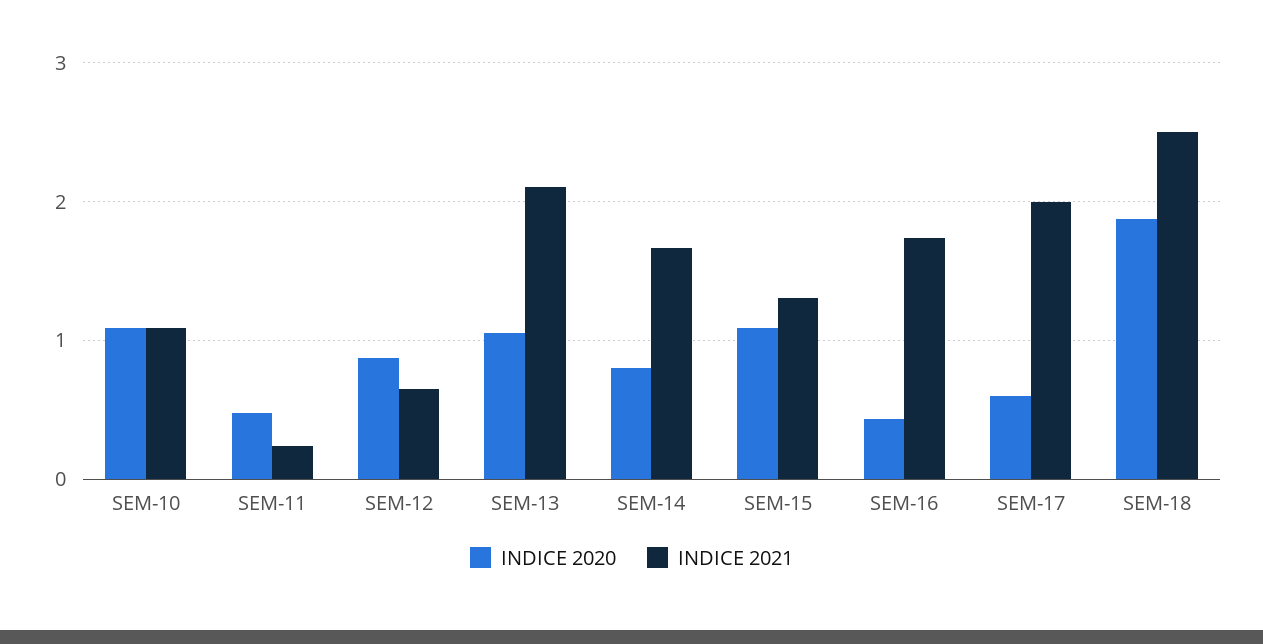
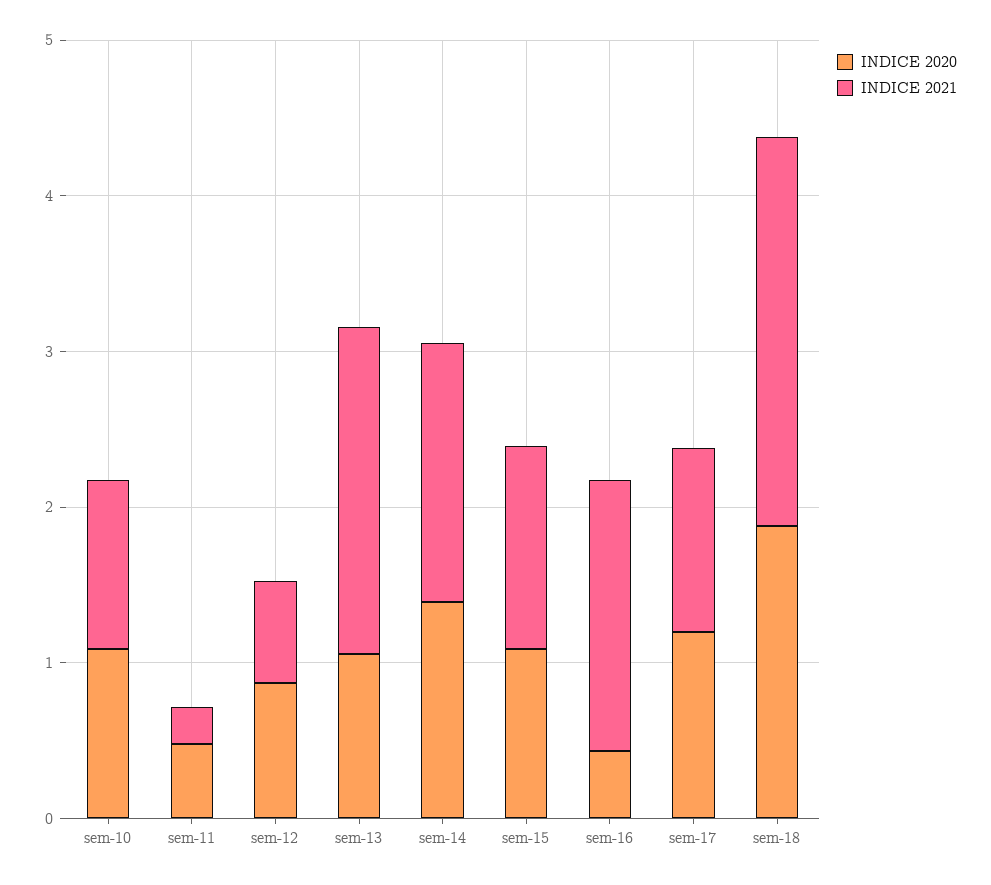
INDICE 2020, SEM-14: 0.8 -> 1.4
INDICE 2020, SEM-17: 0.6 -> 1.2
INDICE 2021, SEM-17: 2 -> 1.2

